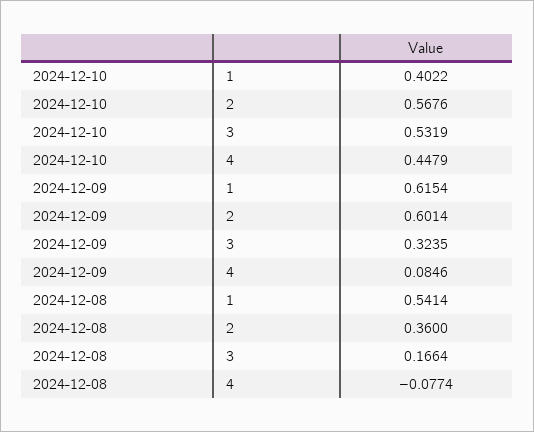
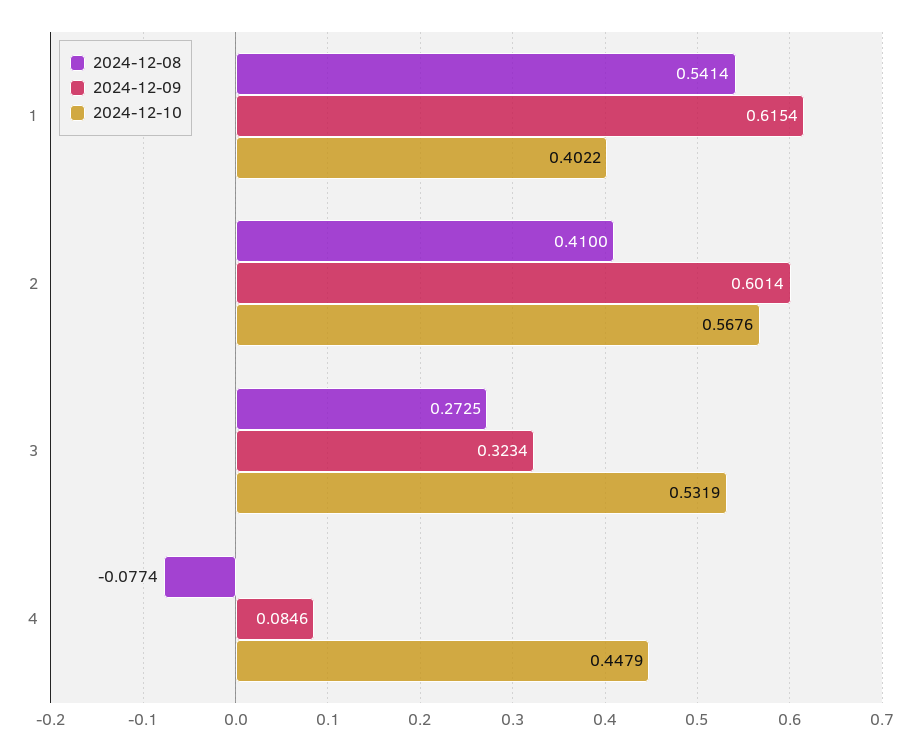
2024-12-09, 3: 0.3235 -> 0.3234
2024-12-08, 2: 0.36 -> 0.41
2024-12-08, 3: 0.1664 -> 0.2725

